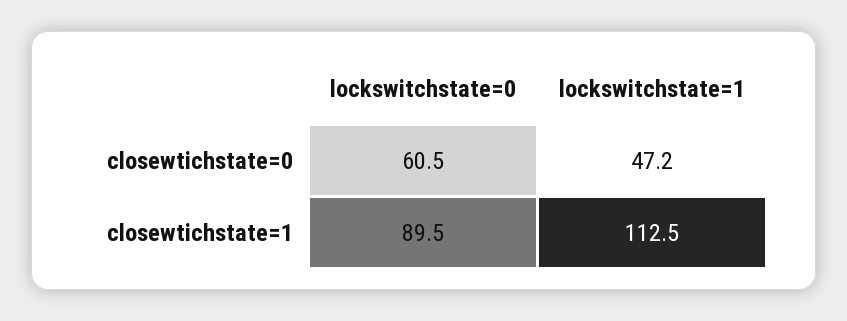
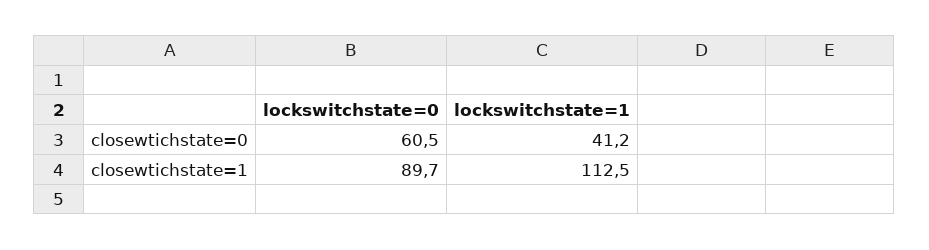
lockswitchstate=1, closewtichstate=0: 47.2 -> 41.2
lockswitchstate=0, closewtichstate=1: 89.5 -> 89.7

